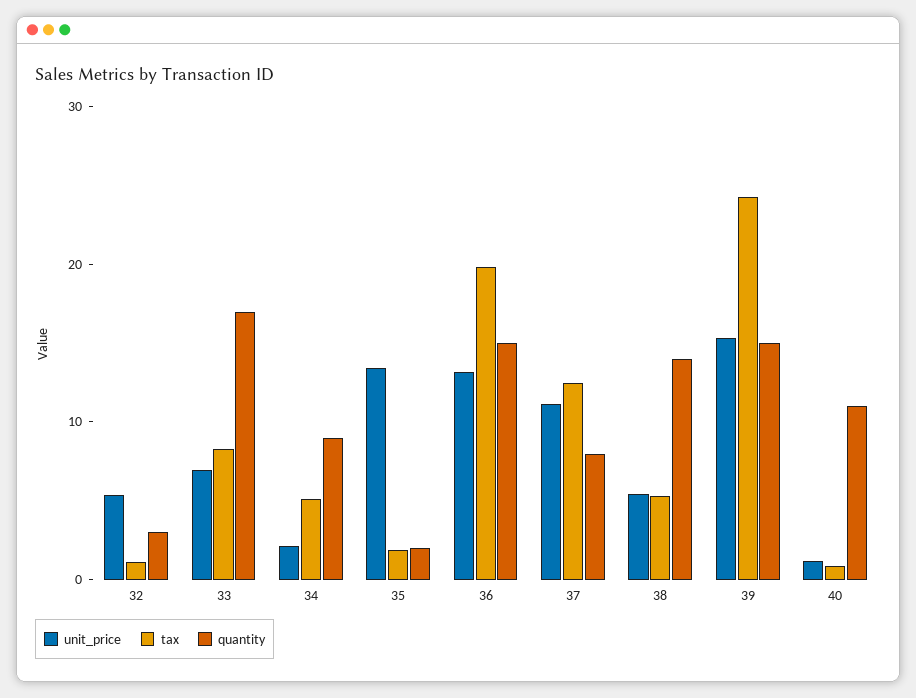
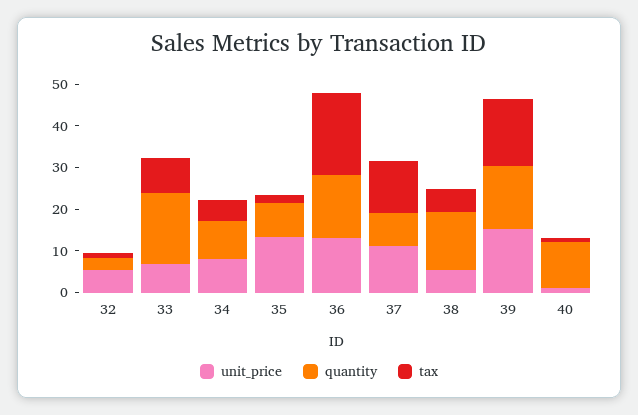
unit_price, 34: 2 -> 8
quantity, 35: 2 -> 8
tax, 39: 24 -> 16

